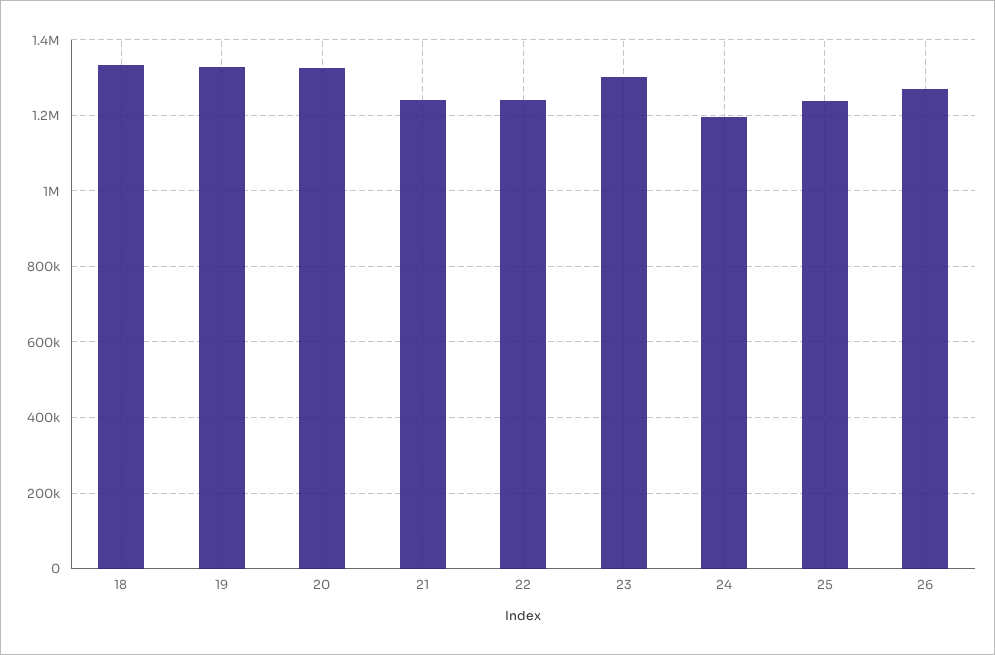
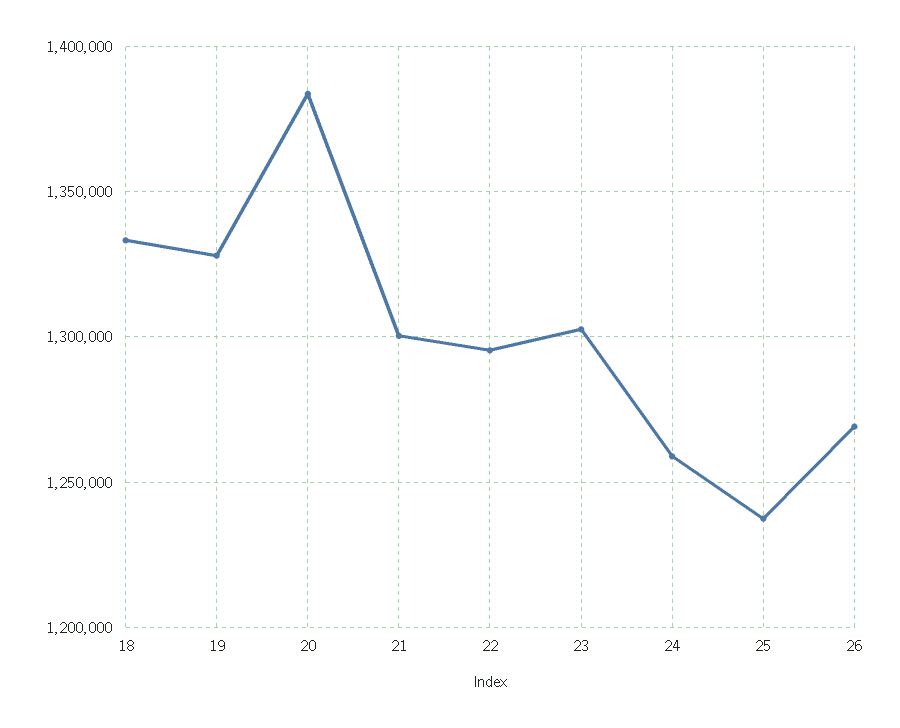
20: 1320000 -> 1385000
21: 1240000 -> 1300000
22: 1240000 -> 1295000
24: 1200000 -> 1260000

